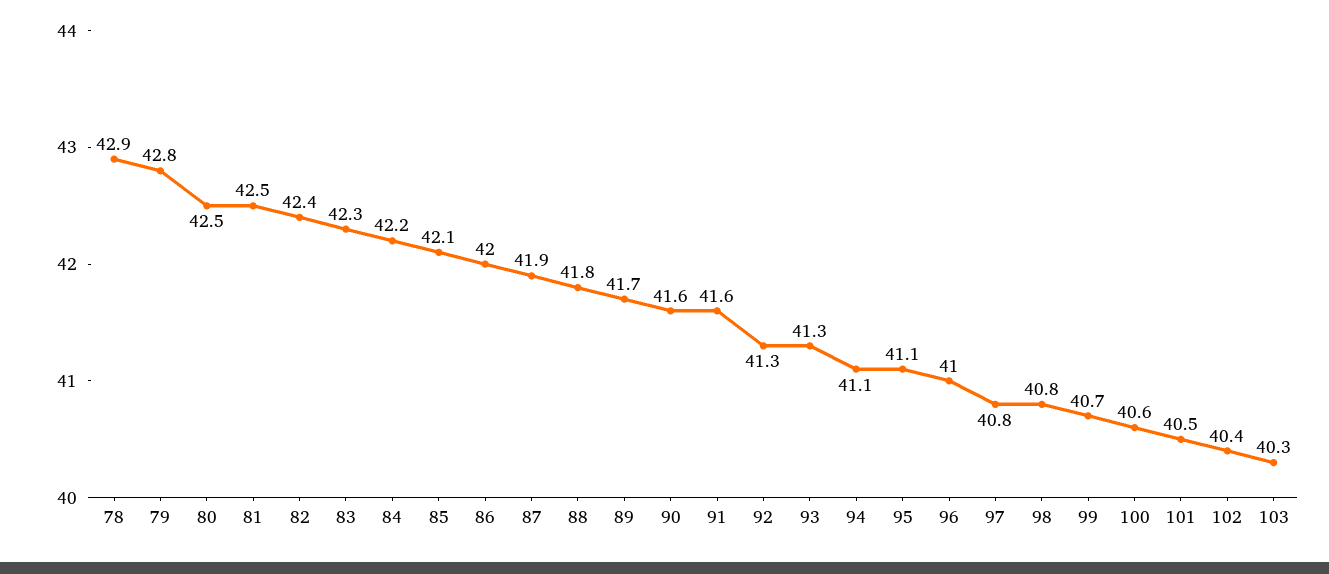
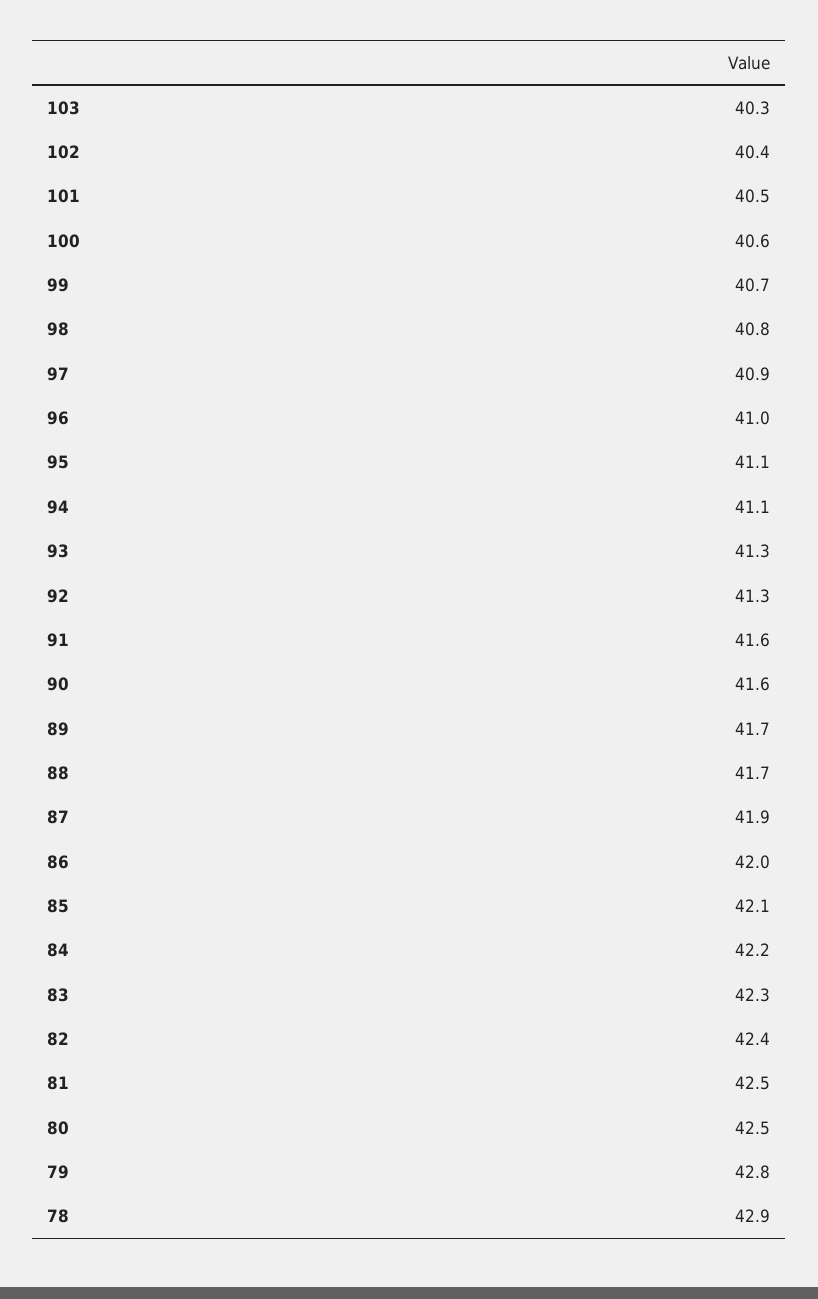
88: 41.8 -> 41.7
97: 40.8 -> 40.9

